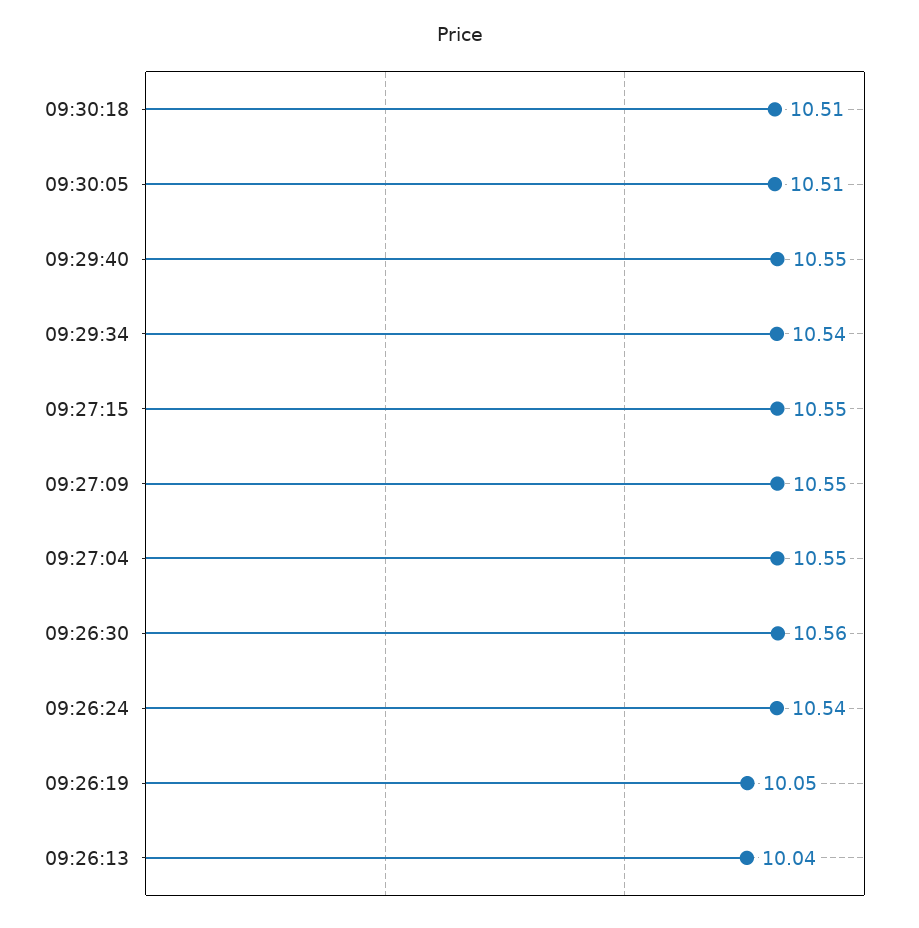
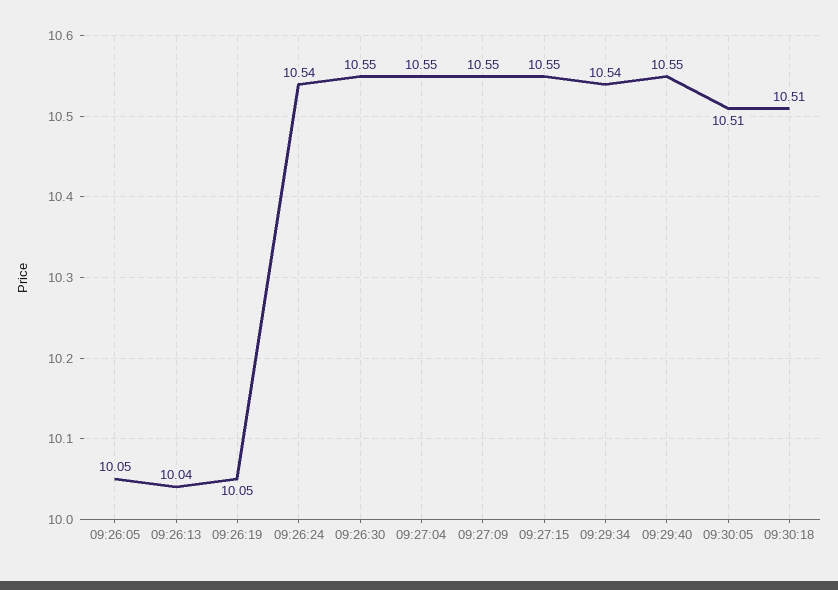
09:26:30: 10.56 -> 10.55
09:26:05: none -> 10.05

